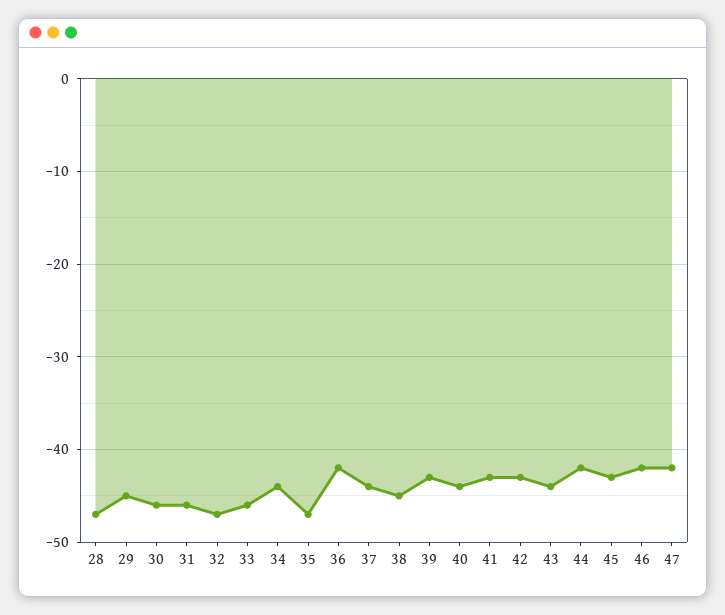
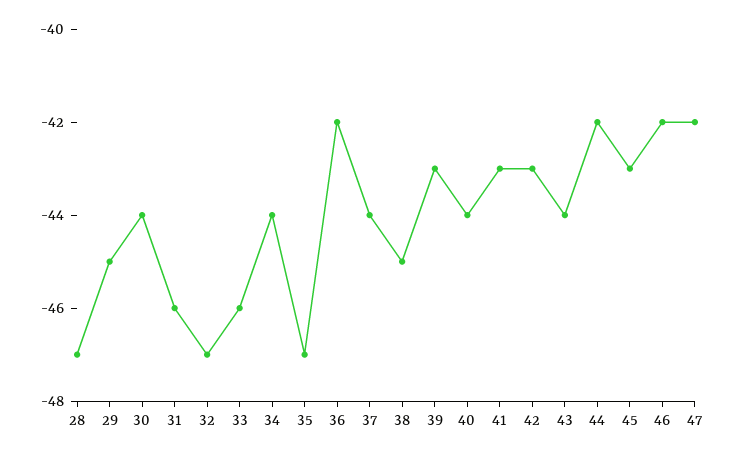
30: -46 -> -44

